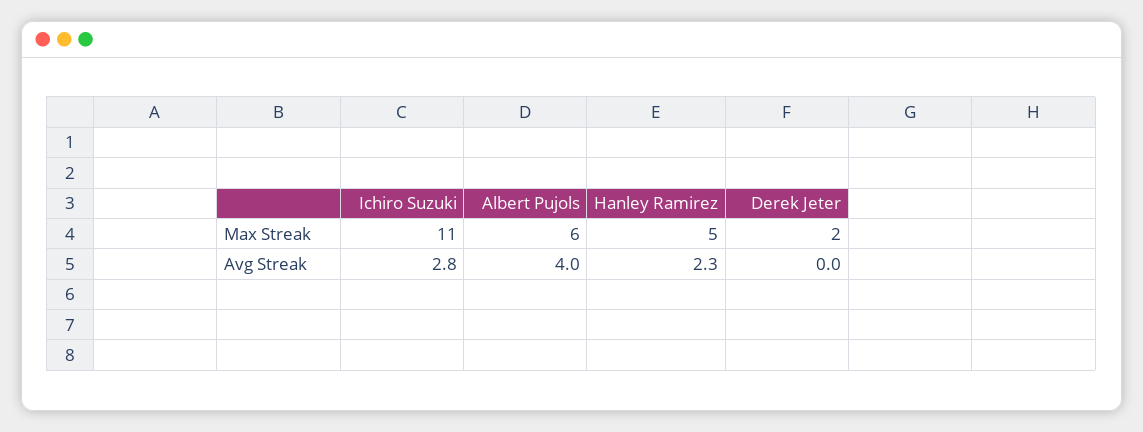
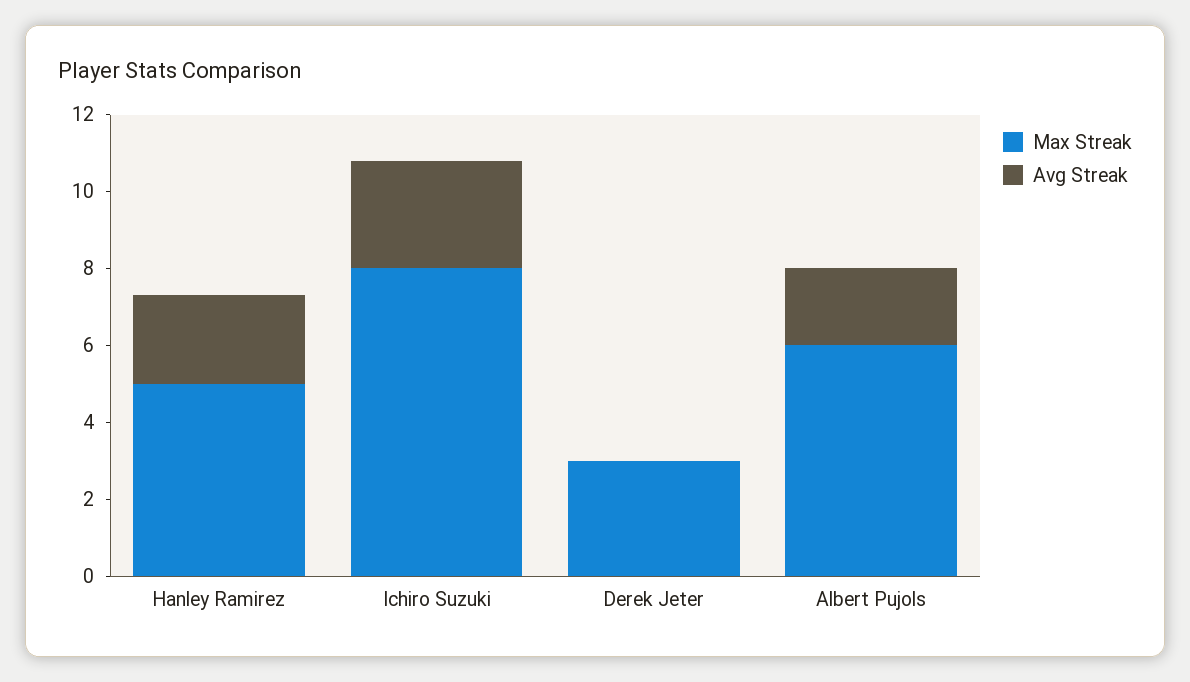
Max Streak, Ichiro Suzuki: 11 -> 8
Max Streak, Derek Jeter: 2 -> 3
Avg Streak, Albert Pujols: 4 -> 2

